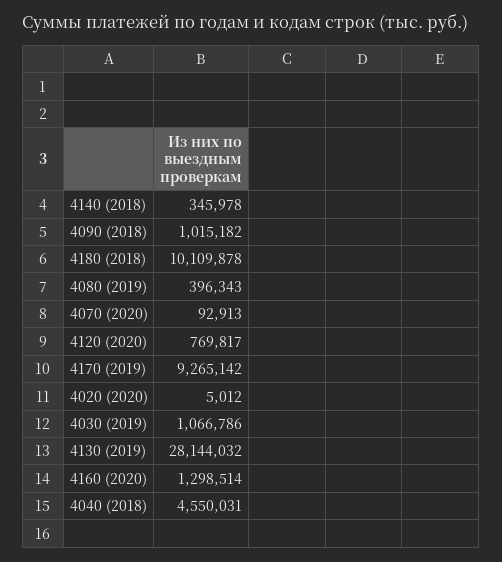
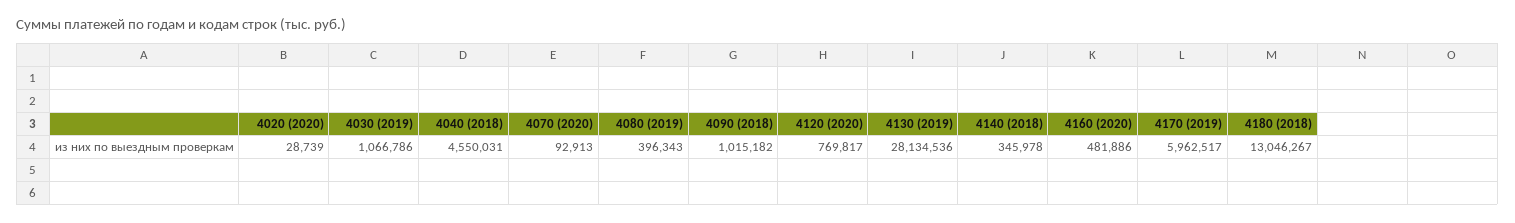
4180 (2018): 10109878 -> 13046267
4170 (2019): 9265142 -> 5962517
4020 (2020): 5012 -> 28739
4130 (2019): 28144032 -> 28134536
4160 (2020): 1298514 -> 481886

